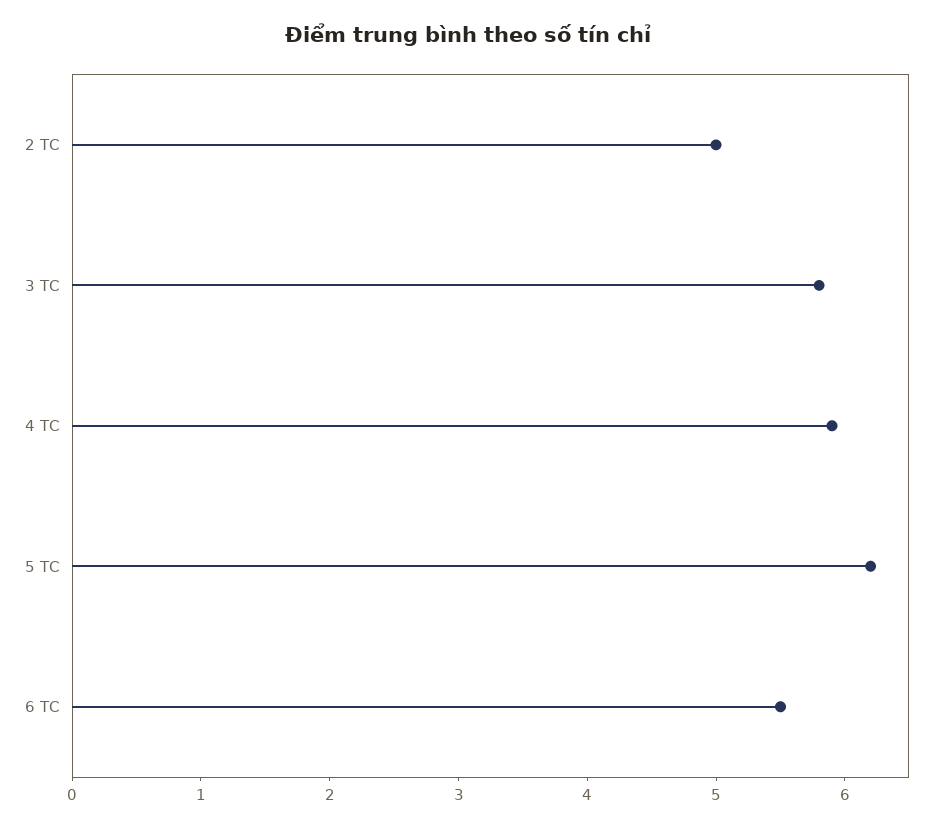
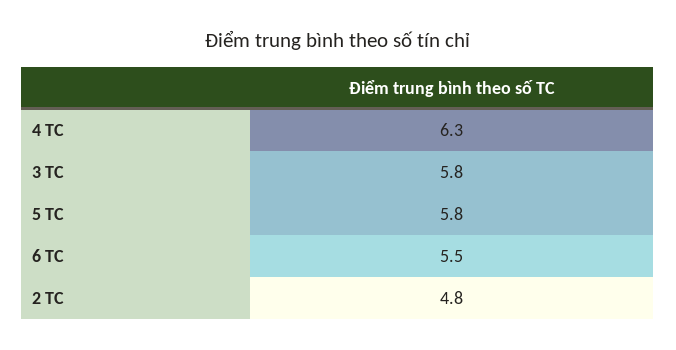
2 TC: 5 -> 4.8
4 TC: 5.9 -> 6.3
5 TC: 6.2 -> 5.8

